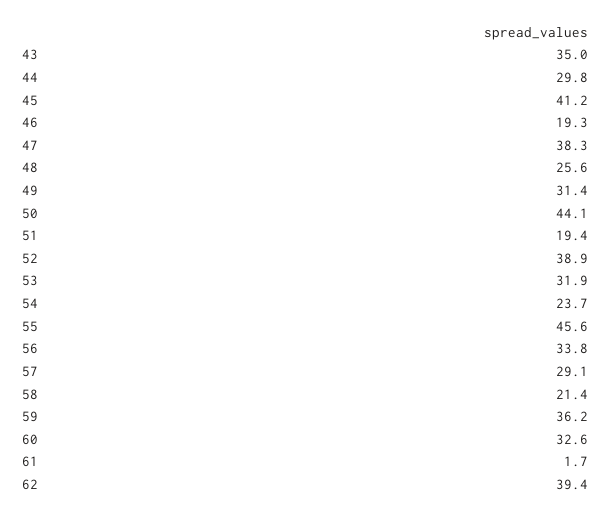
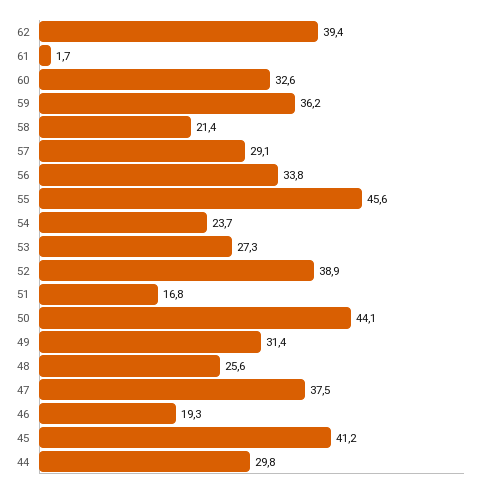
43: 35 -> none
47: 38.3 -> 37.5
51: 19.4 -> 16.8
53: 31.9 -> 27.3

